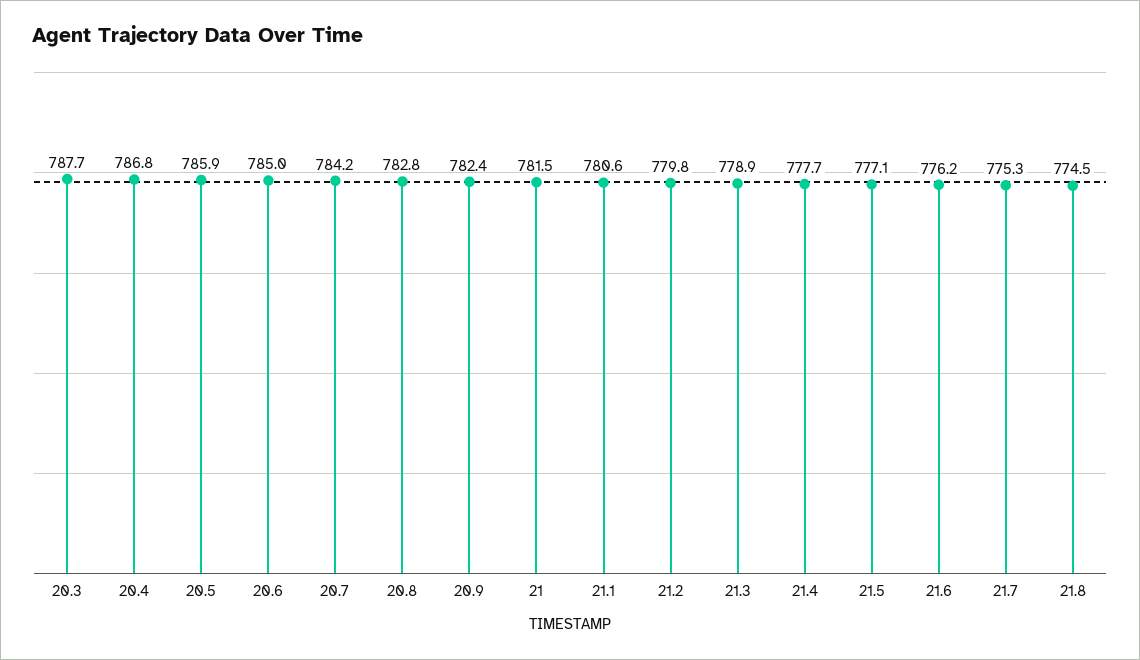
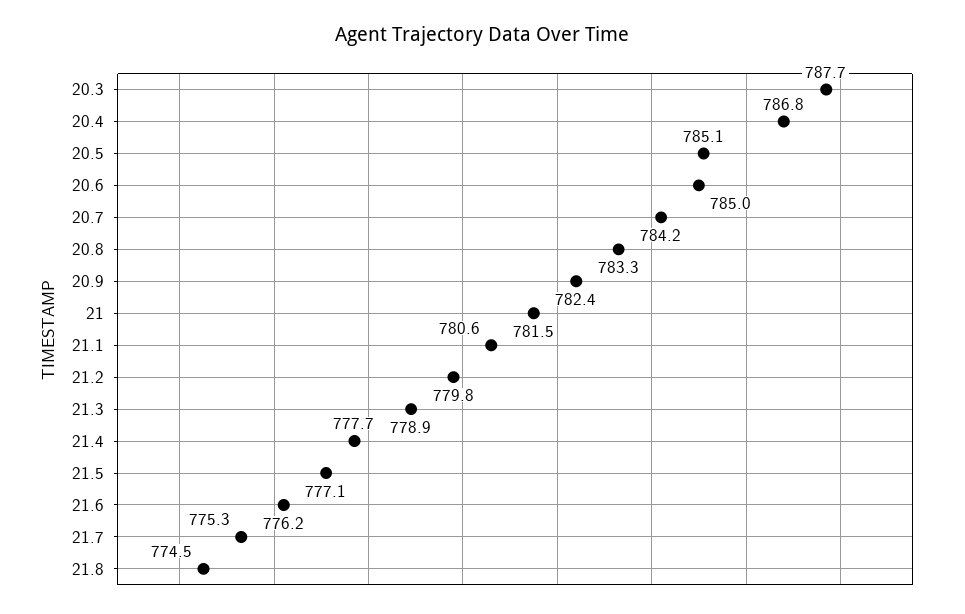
20.5: 785.9 -> 785.1
20.8: 782.8 -> 783.3

